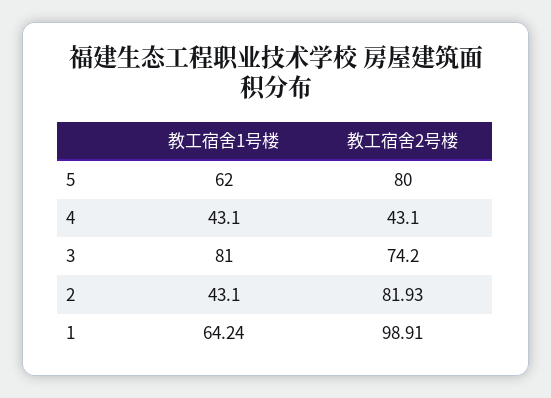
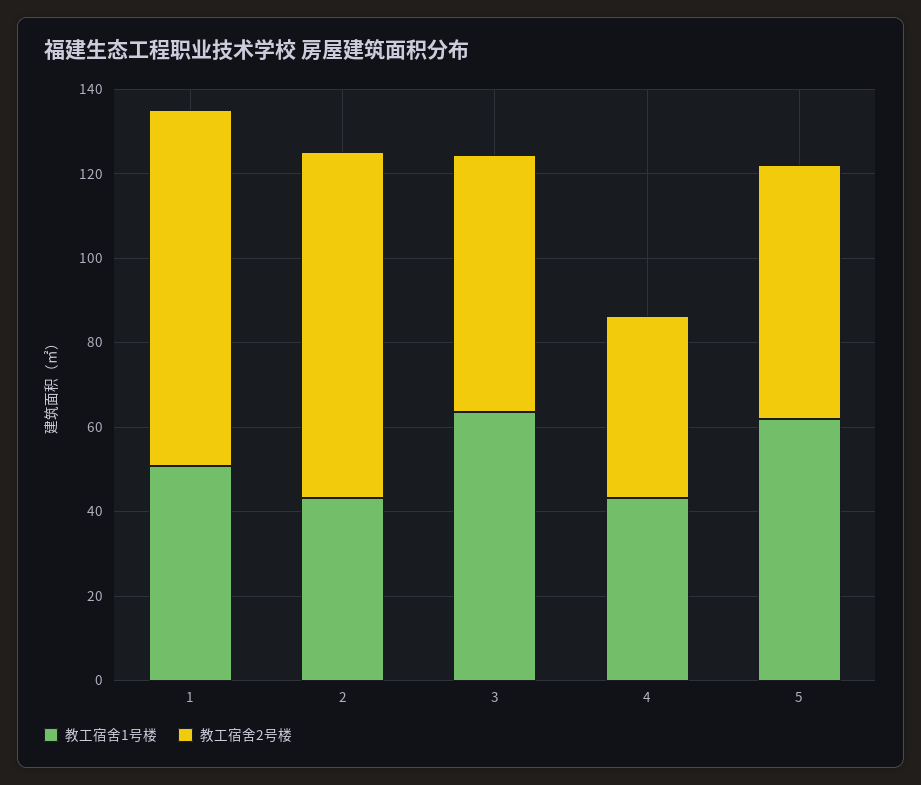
教工宿舍2号楼, 5: 80 -> 60
教工宿舍1号楼, 3: 81 -> 65
教工宿舍2号楼, 3: 74.2 -> 60
教工宿舍1号楼, 1: 64.24 -> 50
教工宿舍2号楼, 1: 98.91 -> 85

